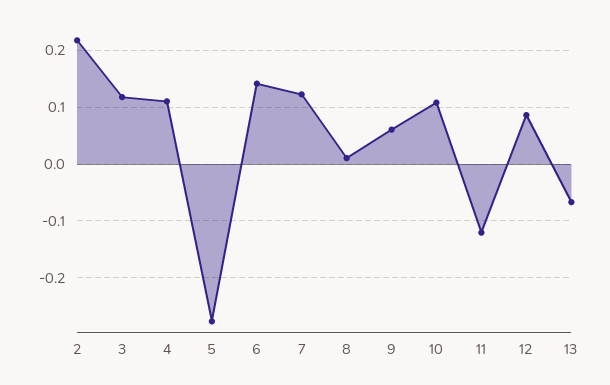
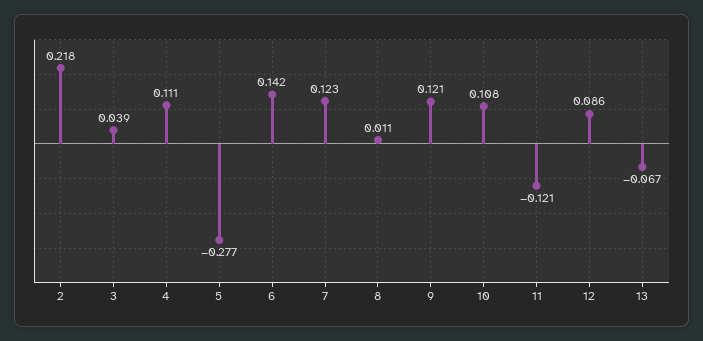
3: 0.12 -> 0.039
9: 0.06 -> 0.121

